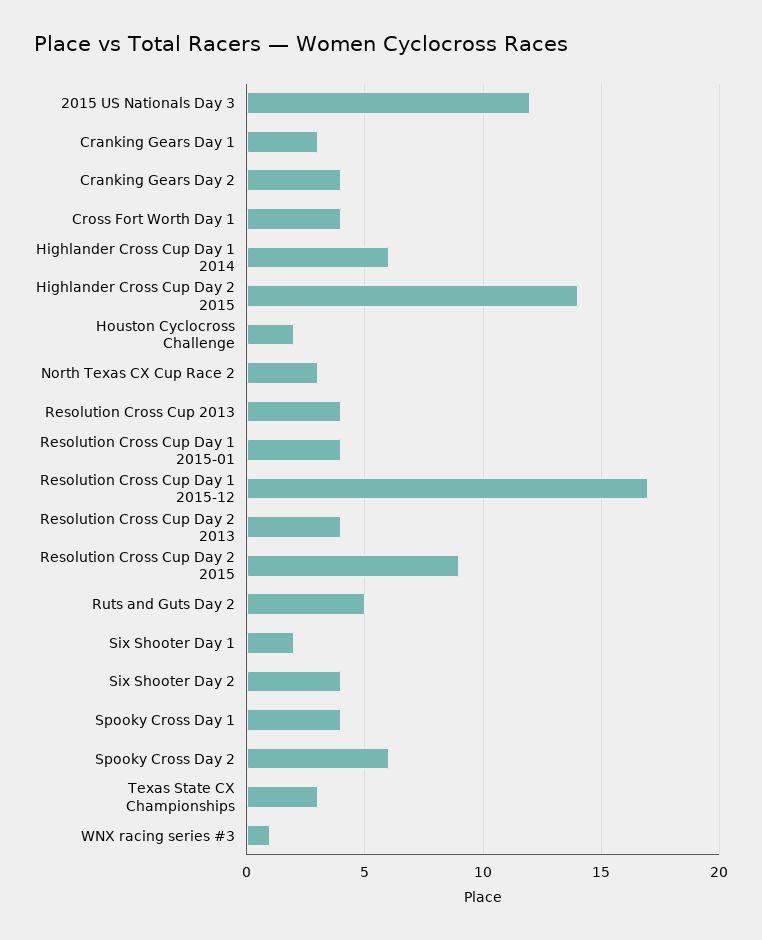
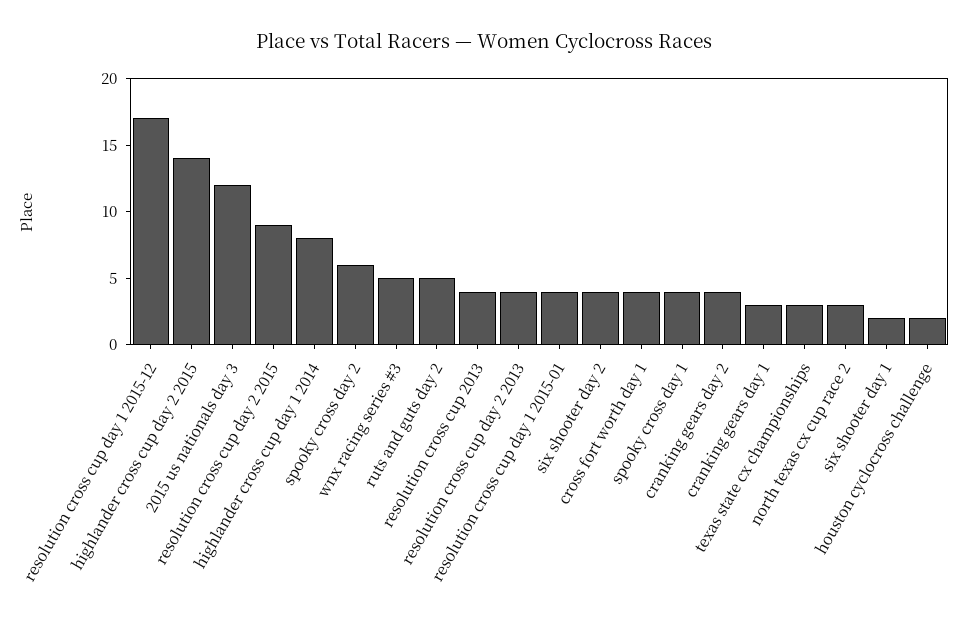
Highlander Cross Cup Day 1 2014: 6 -> 8
WNX racing series #3: 1 -> 5

